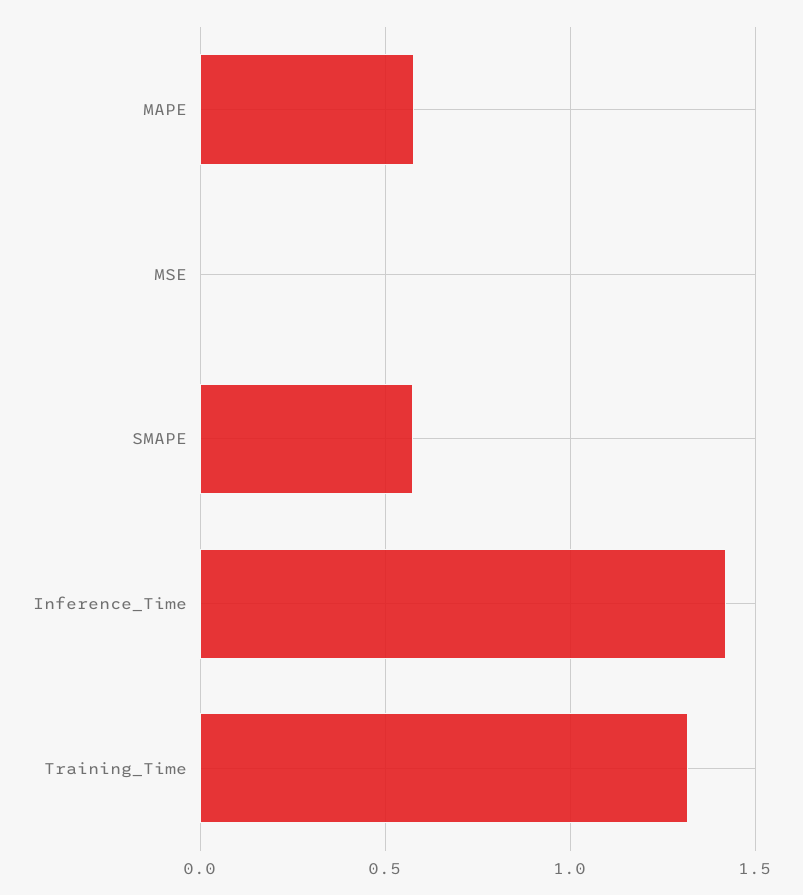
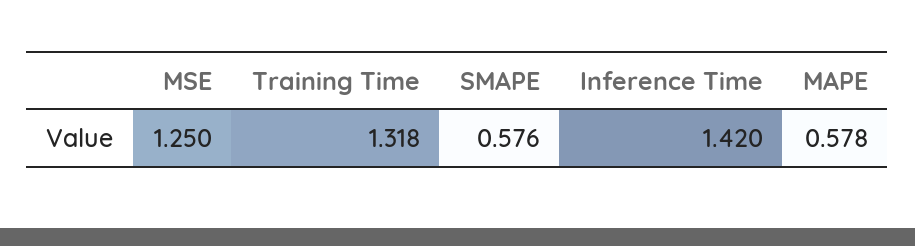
MSE: 0 -> 1.25

